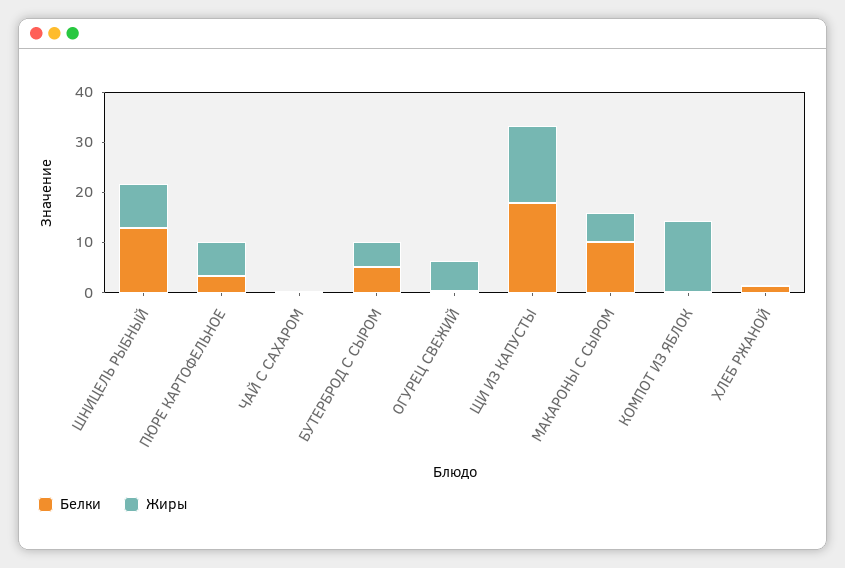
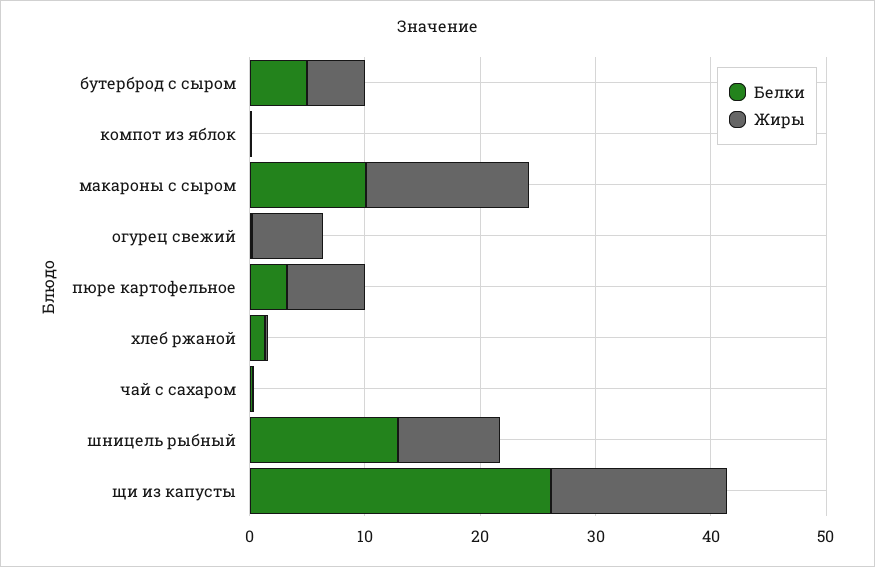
Белки, ЩИ ИЗ КАПУСТЫ: 18 -> 26
Жиры, МАКАРОНЫ С СЫРОМ: 6 -> 14
Жиры, КОМПОТ ИЗ ЯБЛОК: 14 -> 0

